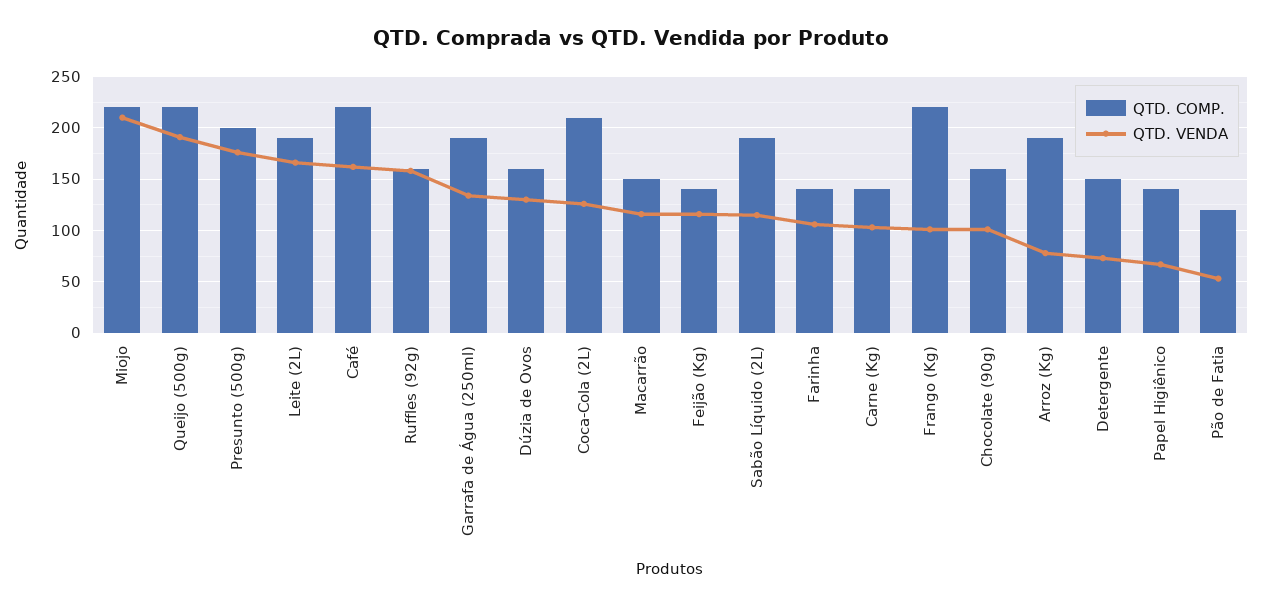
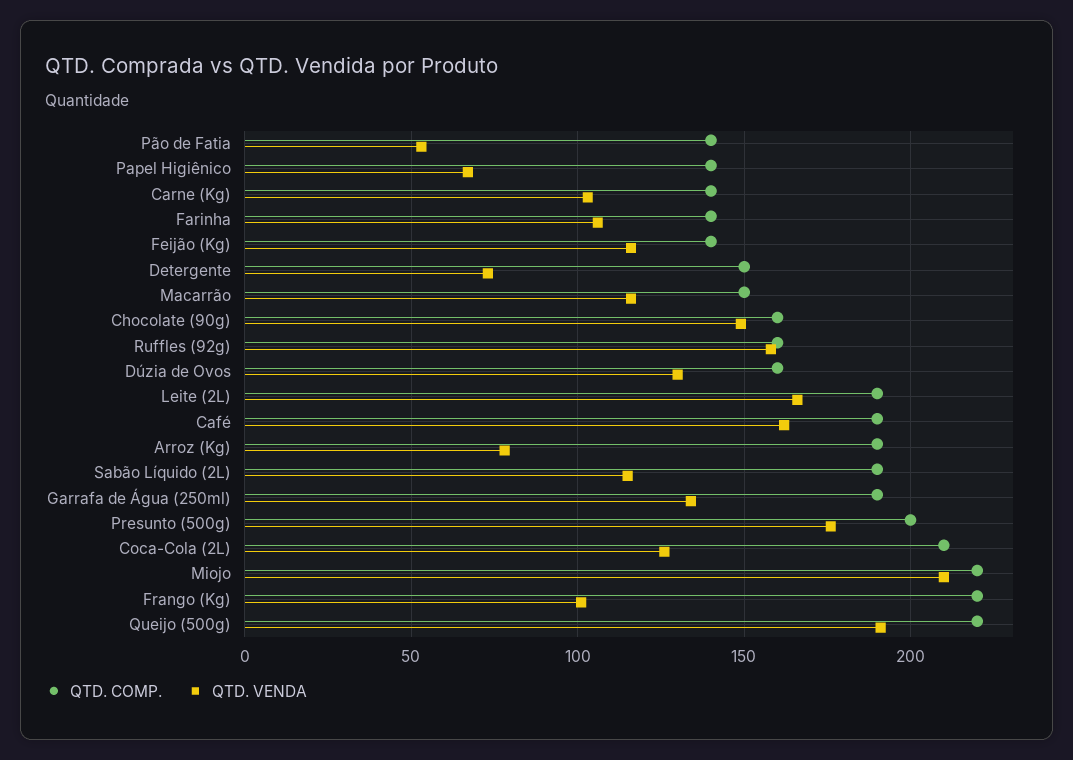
QTD. COMP., Café: 220 -> 190
QTD. VENDA, Chocolate (90g): 100 -> 150
QTD. COMP., Pão de Fatia: 120 -> 140

